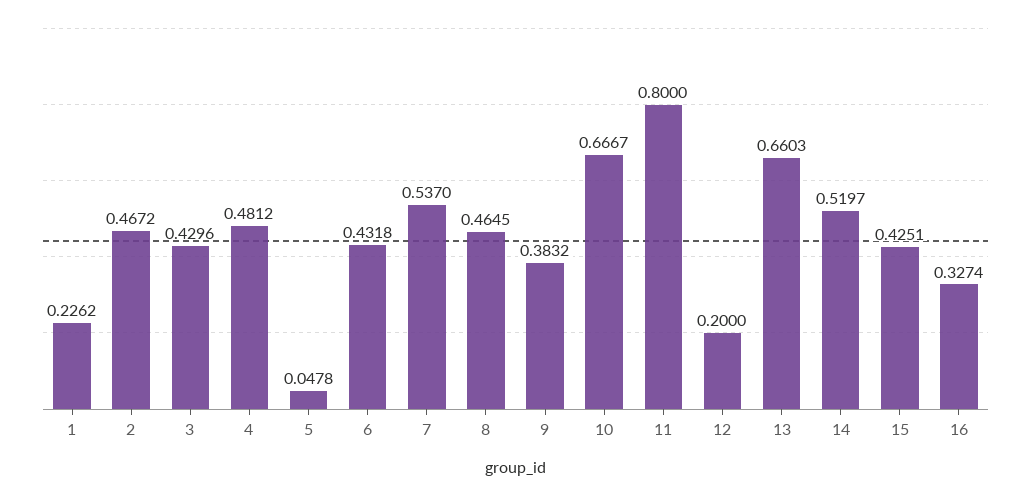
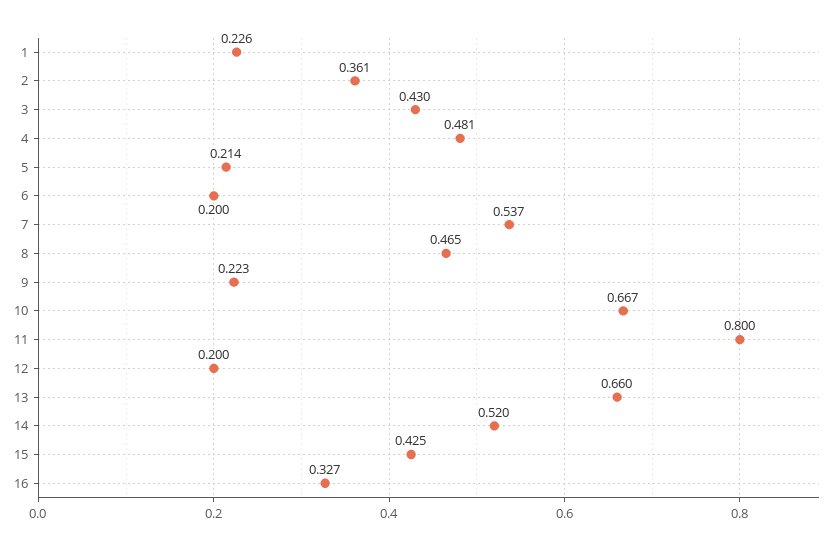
2: 0.4672 -> 0.361
5: 0.0478 -> 0.214
6: 0.4318 -> 0.2
9: 0.3832 -> 0.223

